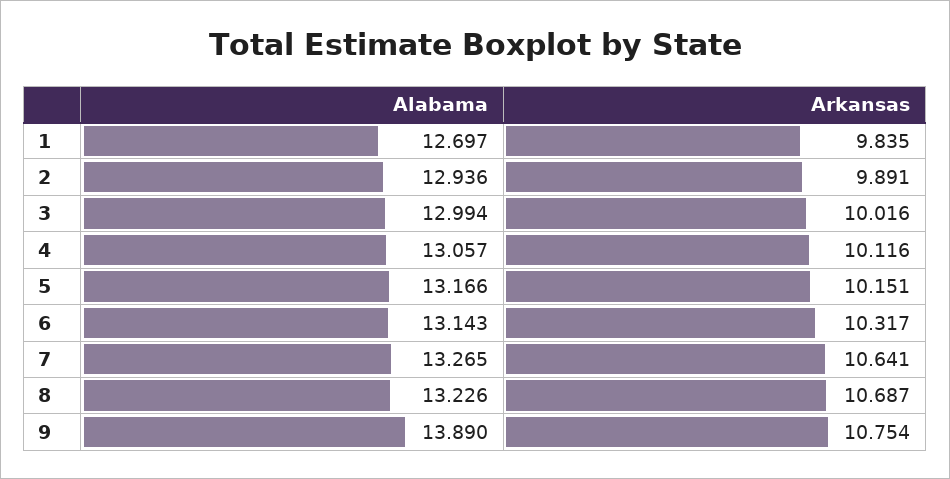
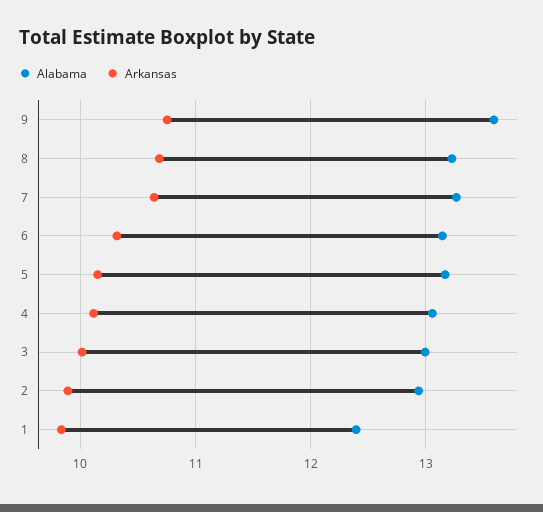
Alabama, 1: 12.697 -> 12.4
Alabama, 9: 13.89 -> 13.6

